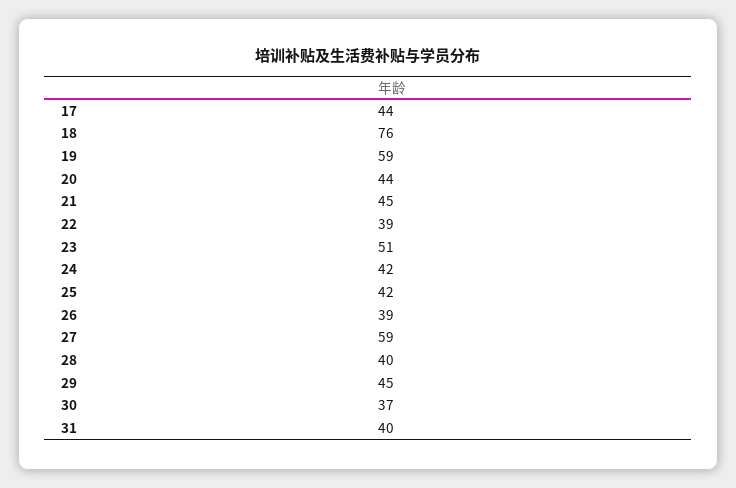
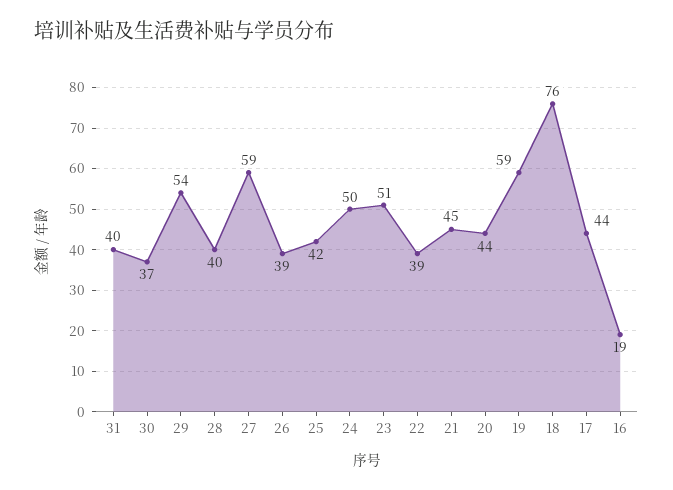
24: 42 -> 50
29: 45 -> 54
16: none -> 19

